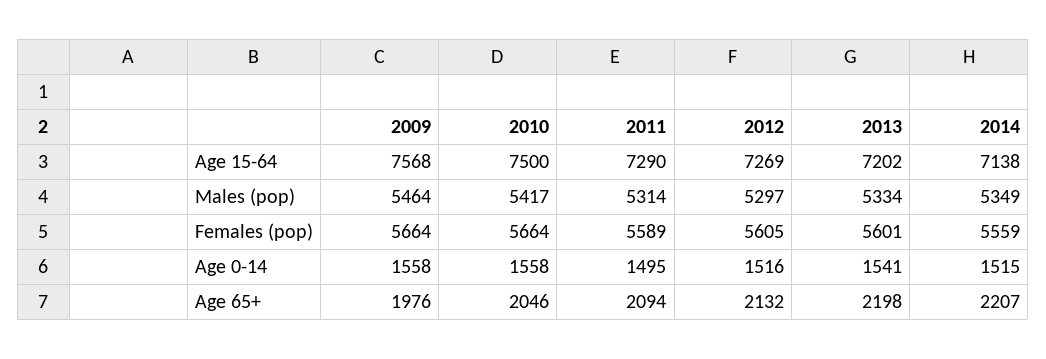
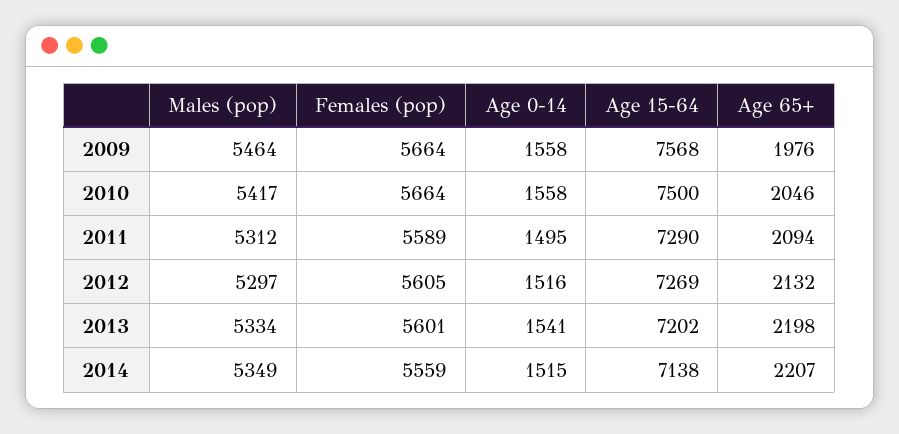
2011, Males (pop): 5314 -> 5312

